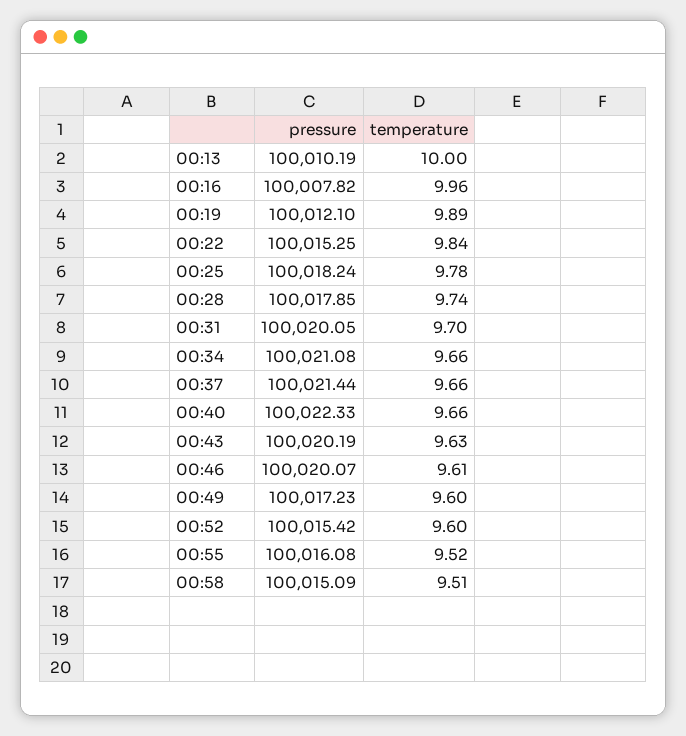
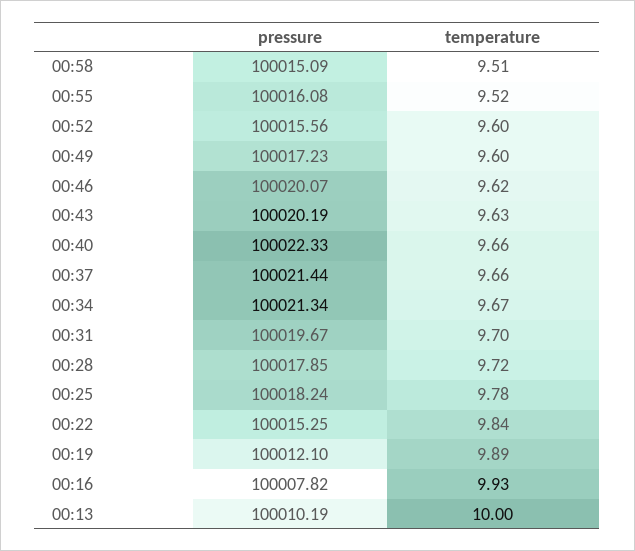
temperature, 00:16: 9.96 -> 9.93
temperature, 00:28: 9.74 -> 9.72
pressure, 00:31: 100020.05 -> 100019.67
pressure, 00:34: 100021.08 -> 100021.34
temperature, 00:34: 9.66 -> 9.67
temperature, 00:46: 9.61 -> 9.62
pressure, 00:52: 100015.42 -> 100015.56

